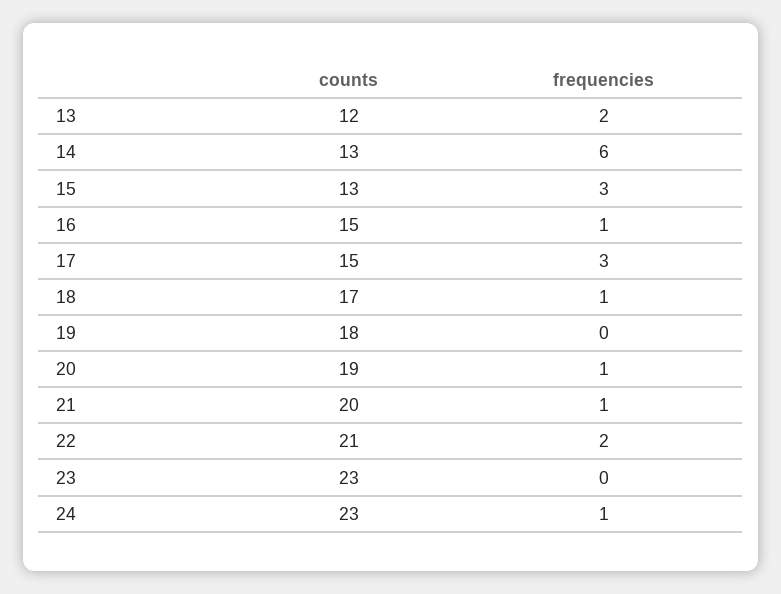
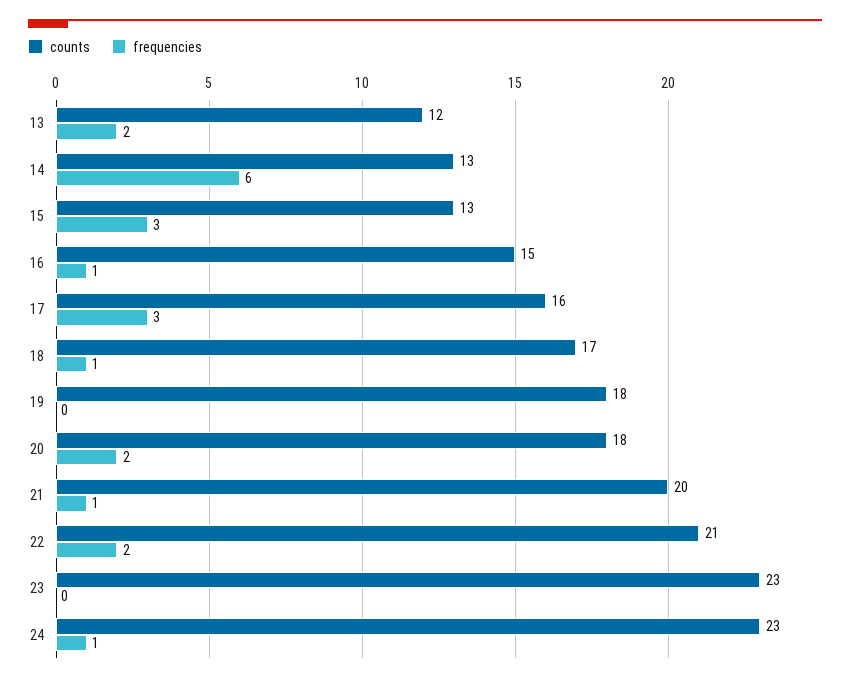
counts, 17: 15 -> 16
counts, 20: 19 -> 18
frequencies, 20: 1 -> 2

